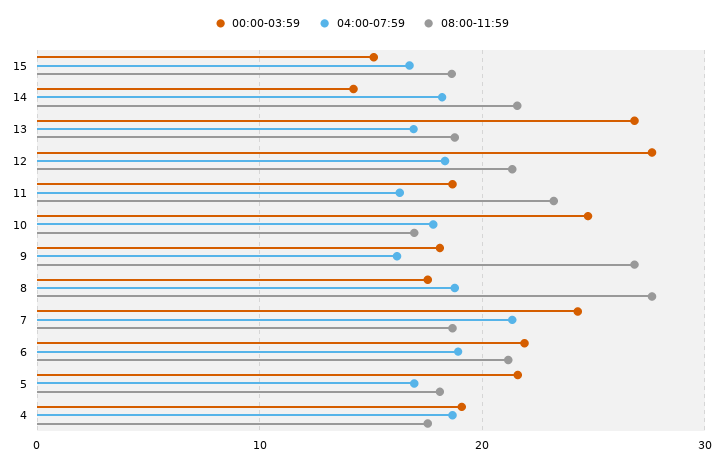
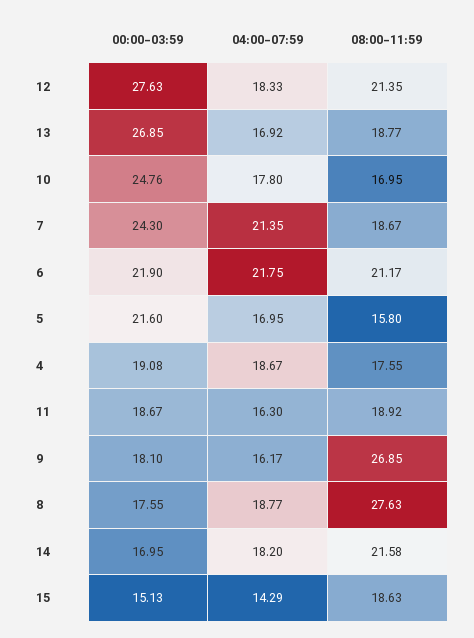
04:00-07:59, 15: 17 -> 14.29
00:00-03:59, 14: 14 -> 16.95
08:00-11:59, 11: 23 -> 18.92
04:00-07:59, 6: 19 -> 21.75
08:00-11:59, 5: 18 -> 15.8

